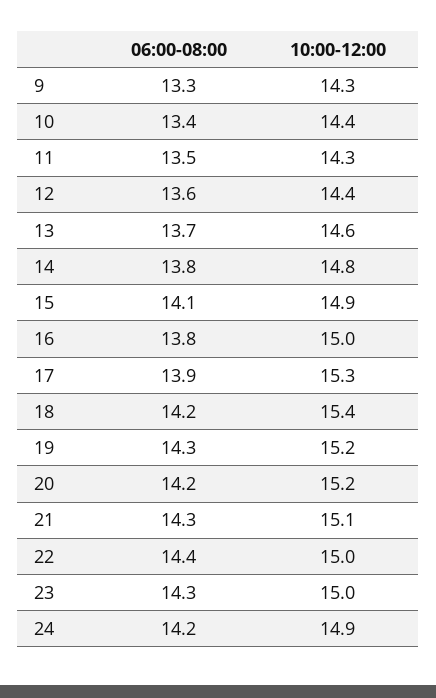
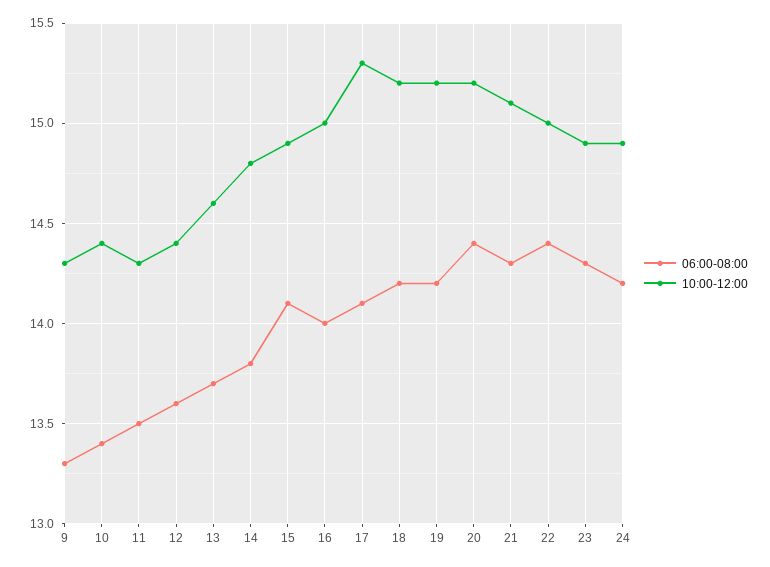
06:00-08:00, 16: 13.8 -> 14
06:00-08:00, 17: 13.9 -> 14.1
10:00-12:00, 18: 15.4 -> 15.2
06:00-08:00, 19: 14.3 -> 14.2
06:00-08:00, 20: 14.2 -> 14.4
10:00-12:00, 23: 15 -> 14.9

